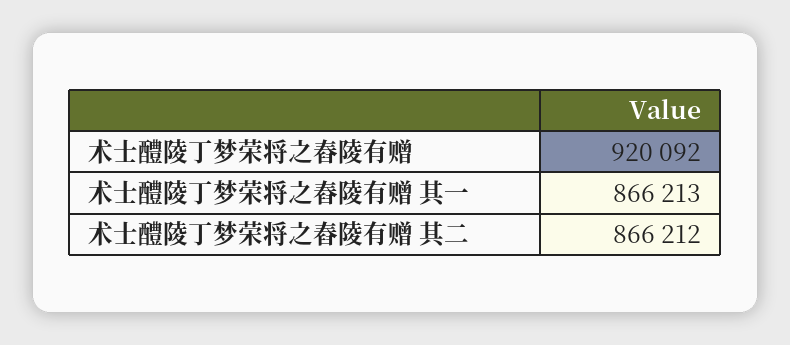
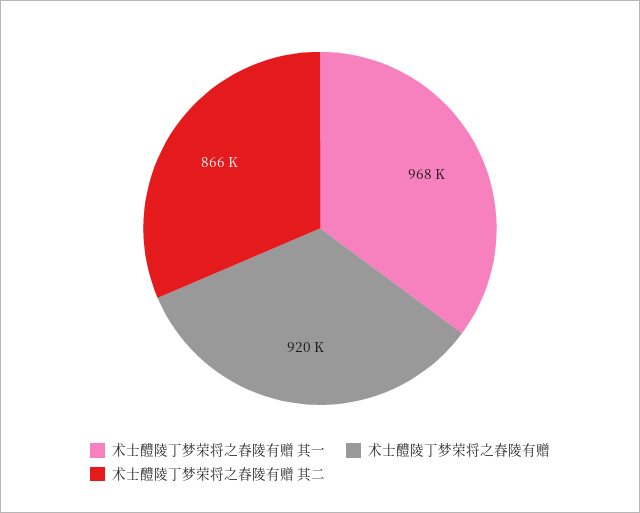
术士醴陵丁梦荣将之舂陵有赠 其一: 866213 -> 968000

